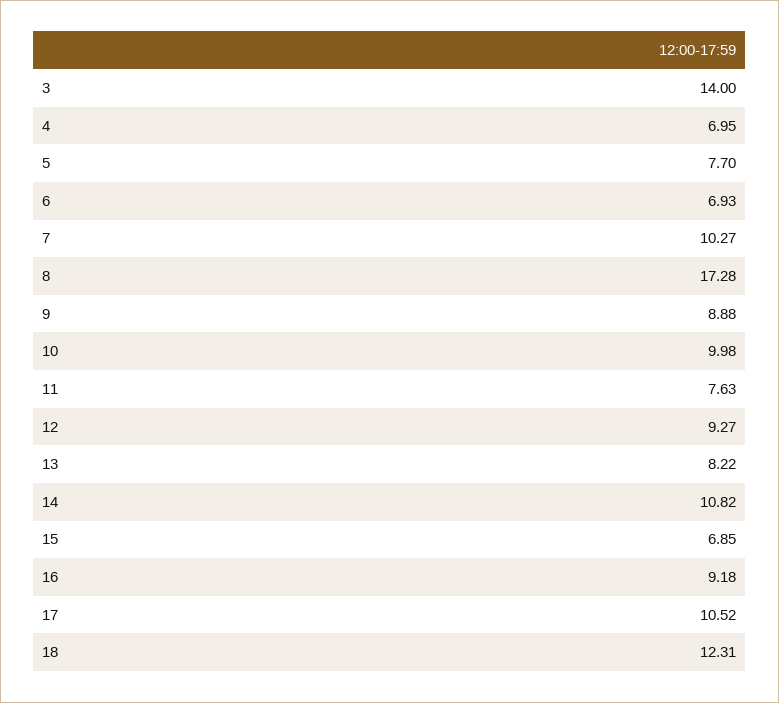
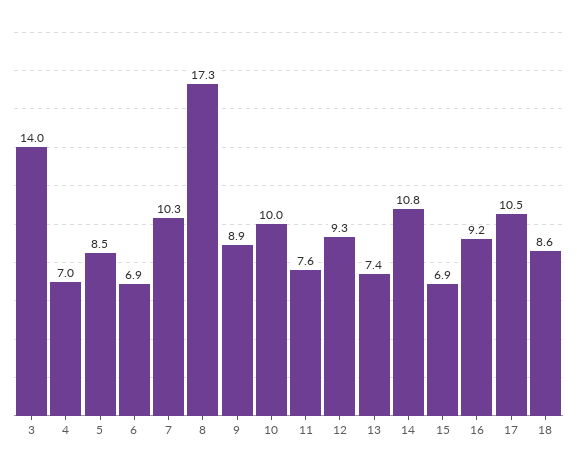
5: 7.7 -> 8.5
13: 8.22 -> 7.4
18: 12.31 -> 8.6

